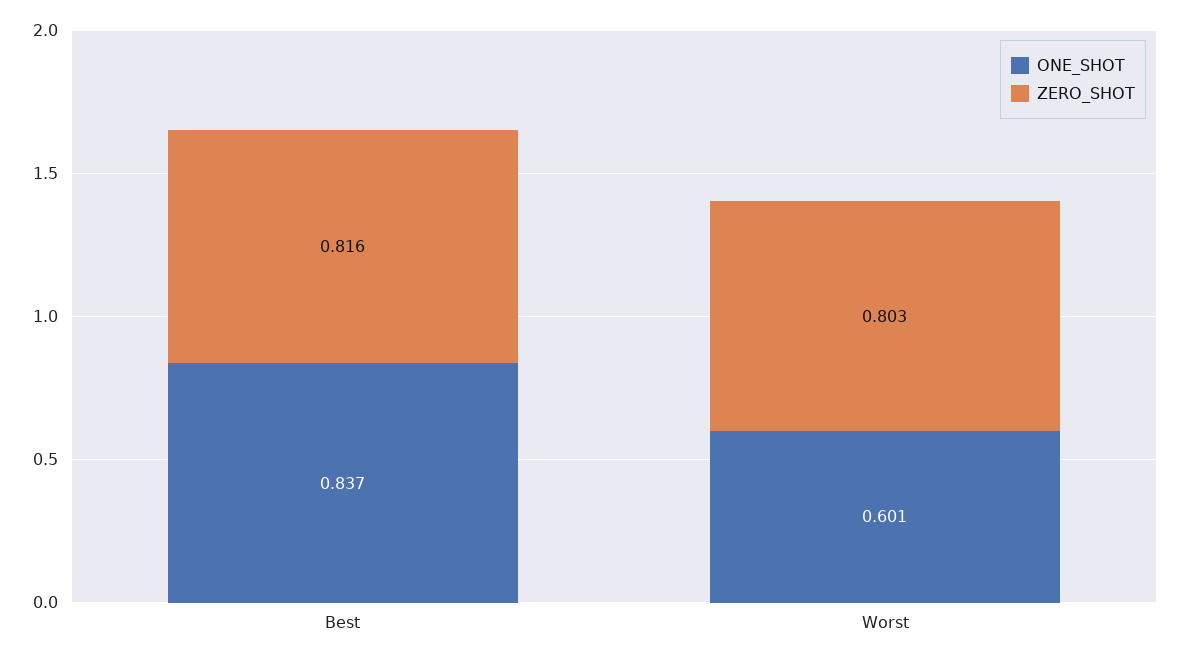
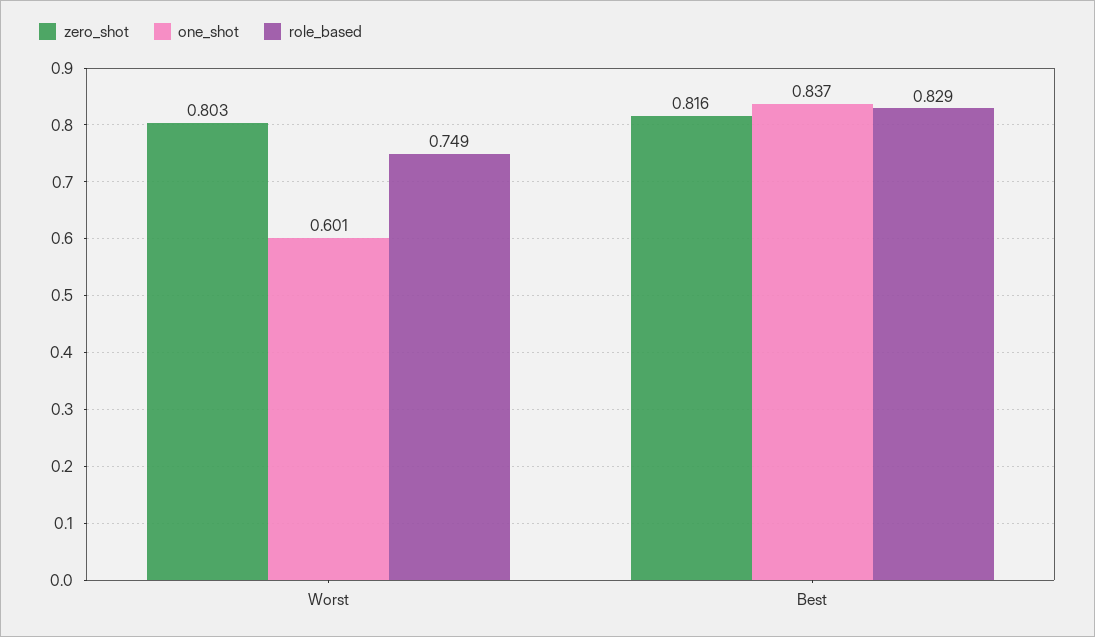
role_based, Worst: none -> 0.749
role_based, Best: none -> 0.829

